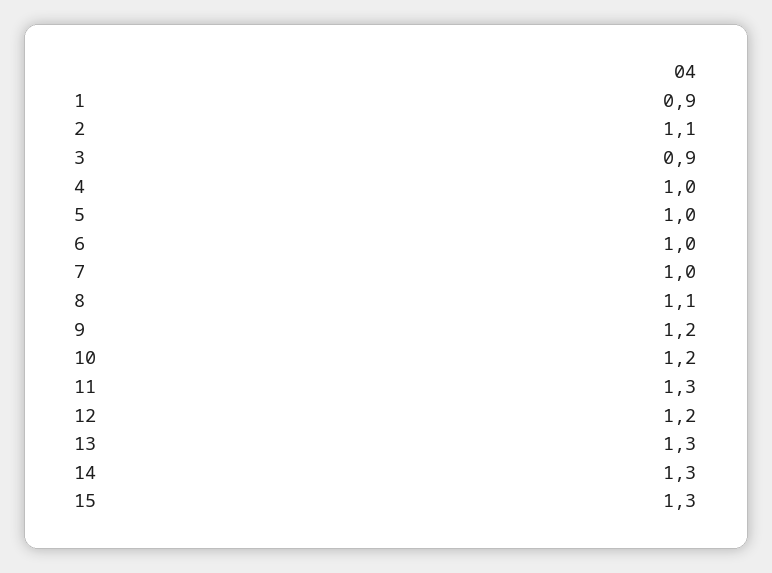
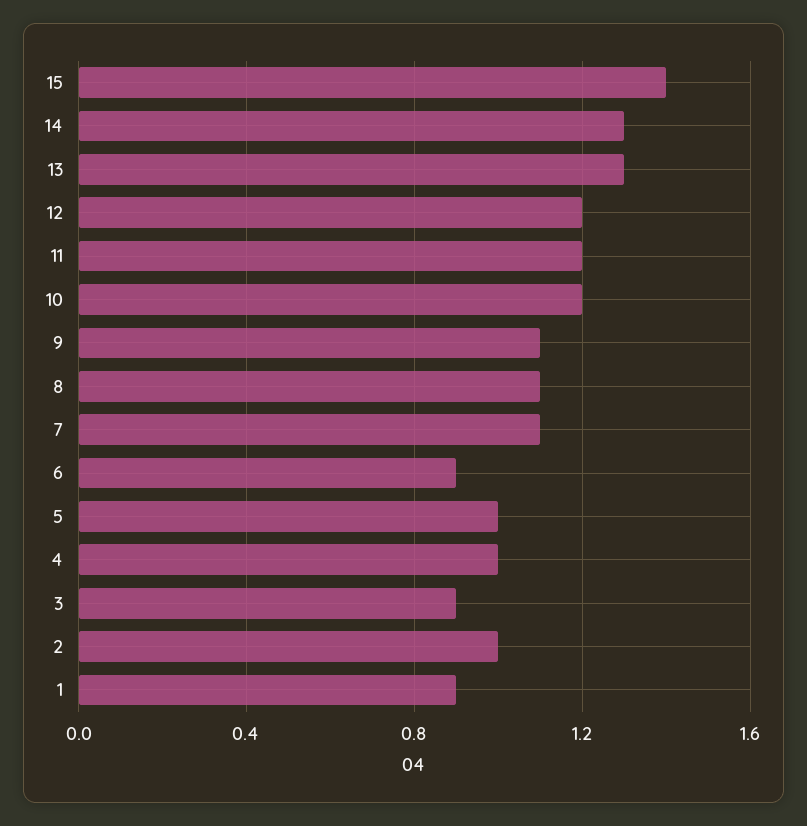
2: 1.1 -> 1
6: 1 -> 0.9
7: 1 -> 1.1
9: 1.2 -> 1.1
11: 1.3 -> 1.2
15: 1.3 -> 1.4

